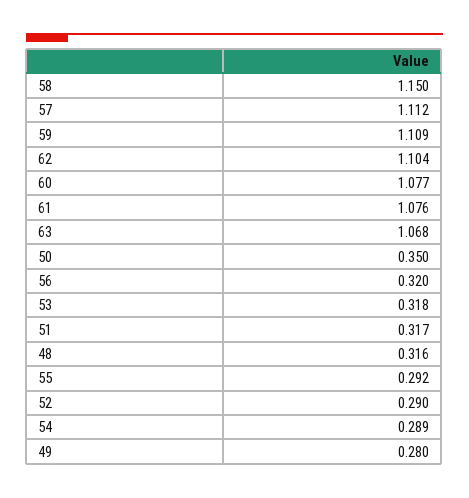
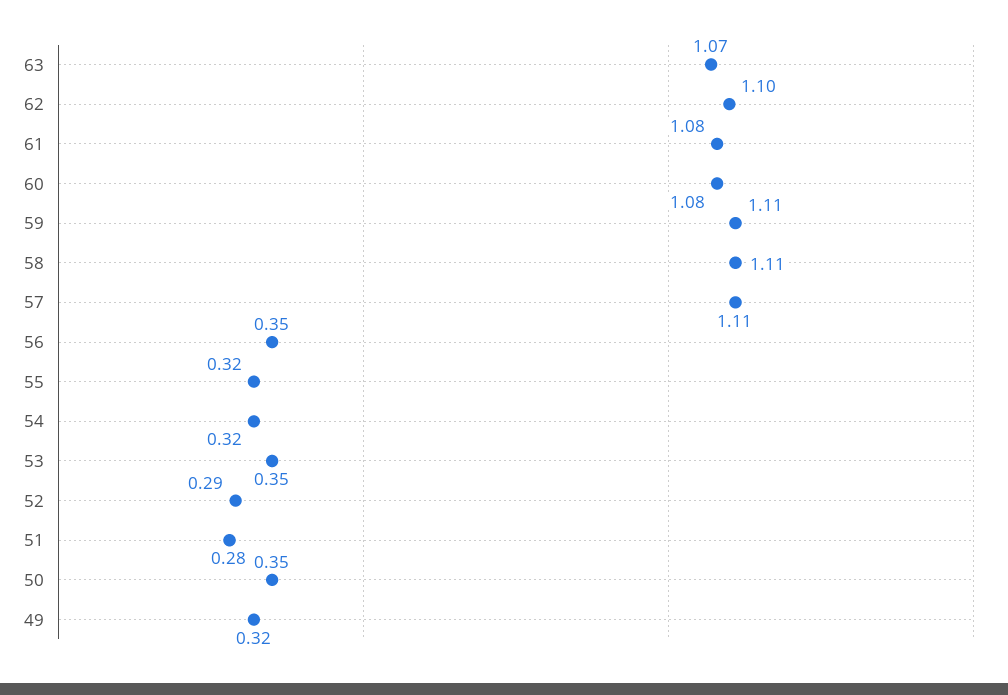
58: 1.15 -> 1.11
56: 0.32 -> 0.35
53: 0.318 -> 0.35
51: 0.317 -> 0.28
48: 0.316 -> none
55: 0.292 -> 0.32
54: 0.289 -> 0.32
49: 0.28 -> 0.32

